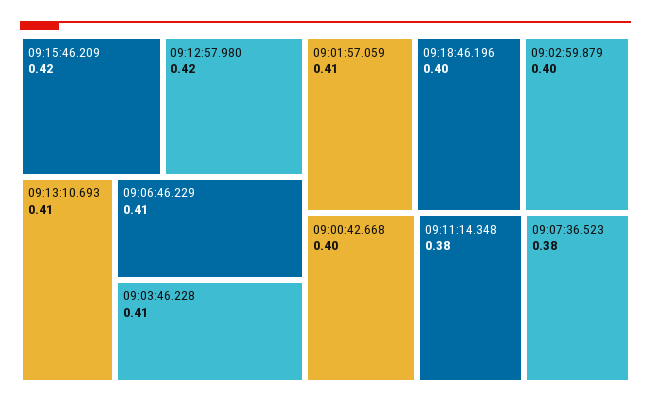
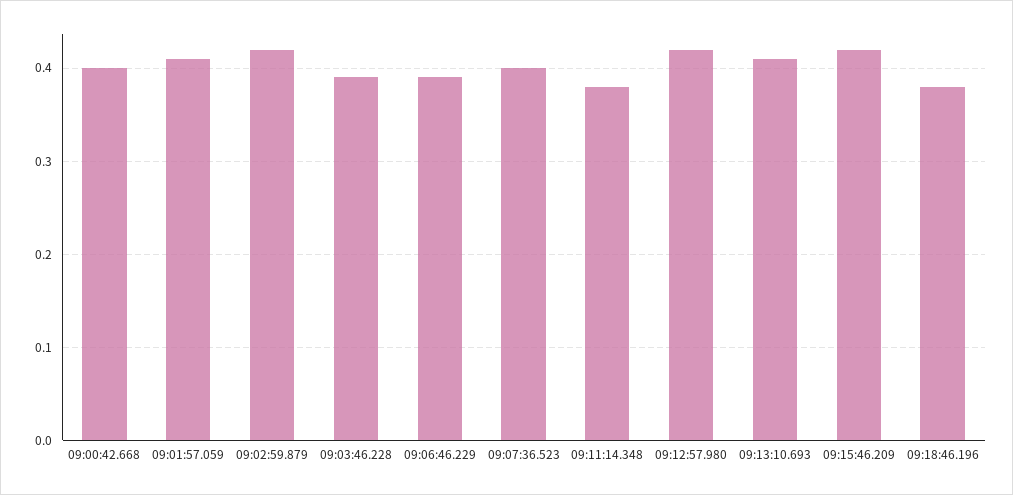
09:06:46.229: 0.41 -> 0.39
09:03:46.228: 0.41 -> 0.39
09:18:46.196: 0.4 -> 0.38
09:02:59.879: 0.4 -> 0.42
09:07:36.523: 0.38 -> 0.4

